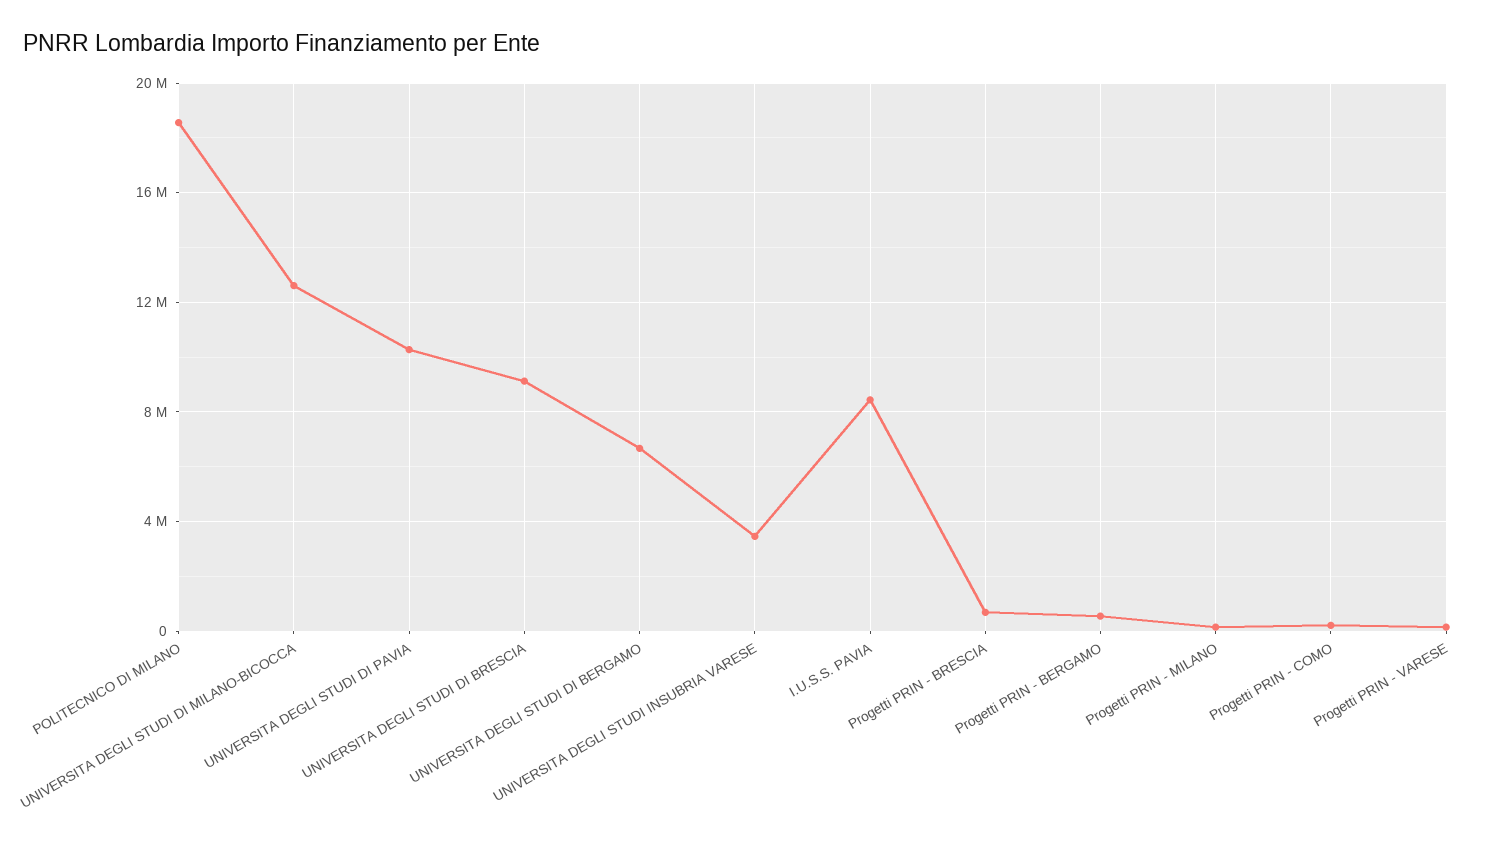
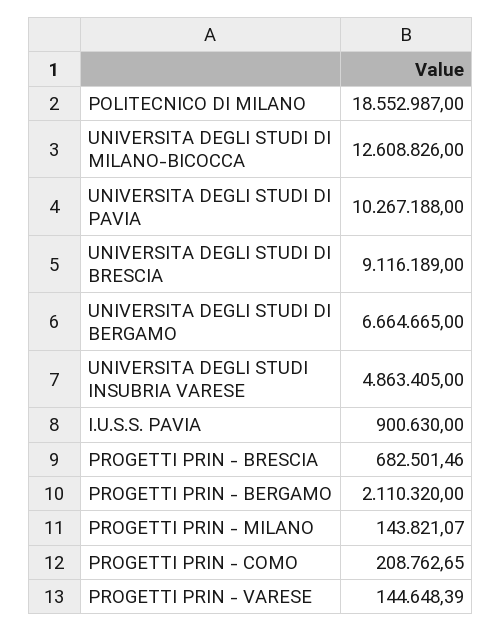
UNIVERSITA DEGLI STUDI INSUBRIA VARESE: 3500000 -> 4863405
I.U.S.S. PAVIA: 8500000 -> 900630
Progetti PRIN - BERGAMO: 500000 -> 2110320

